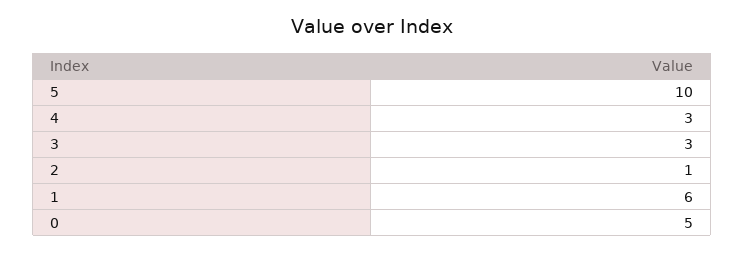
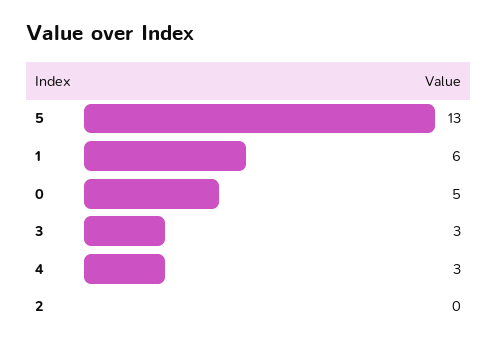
5: 10 -> 13
2: 1 -> 0

